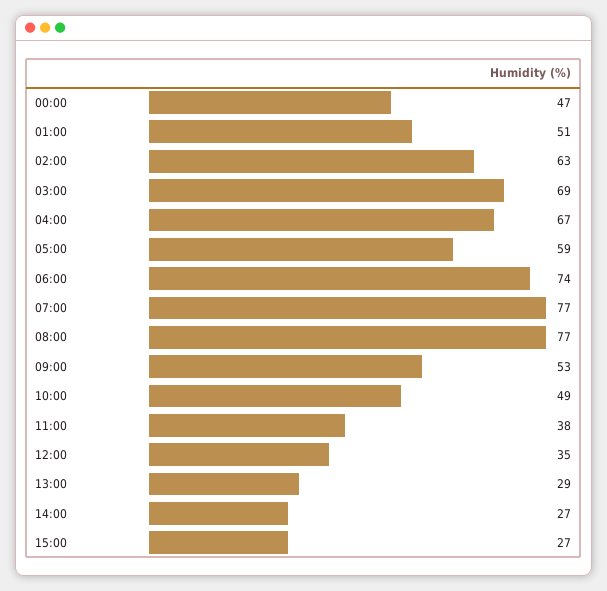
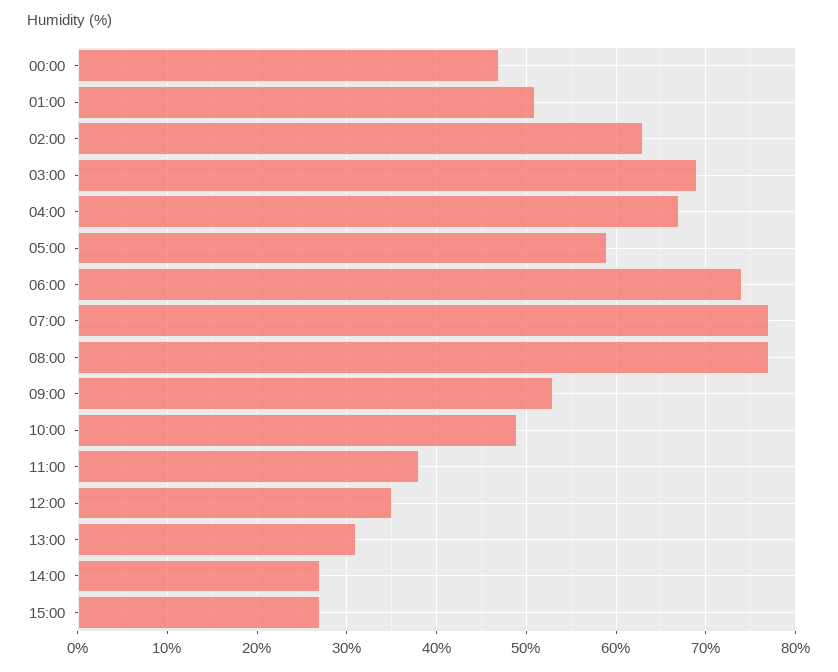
13:00: 29 -> 31

